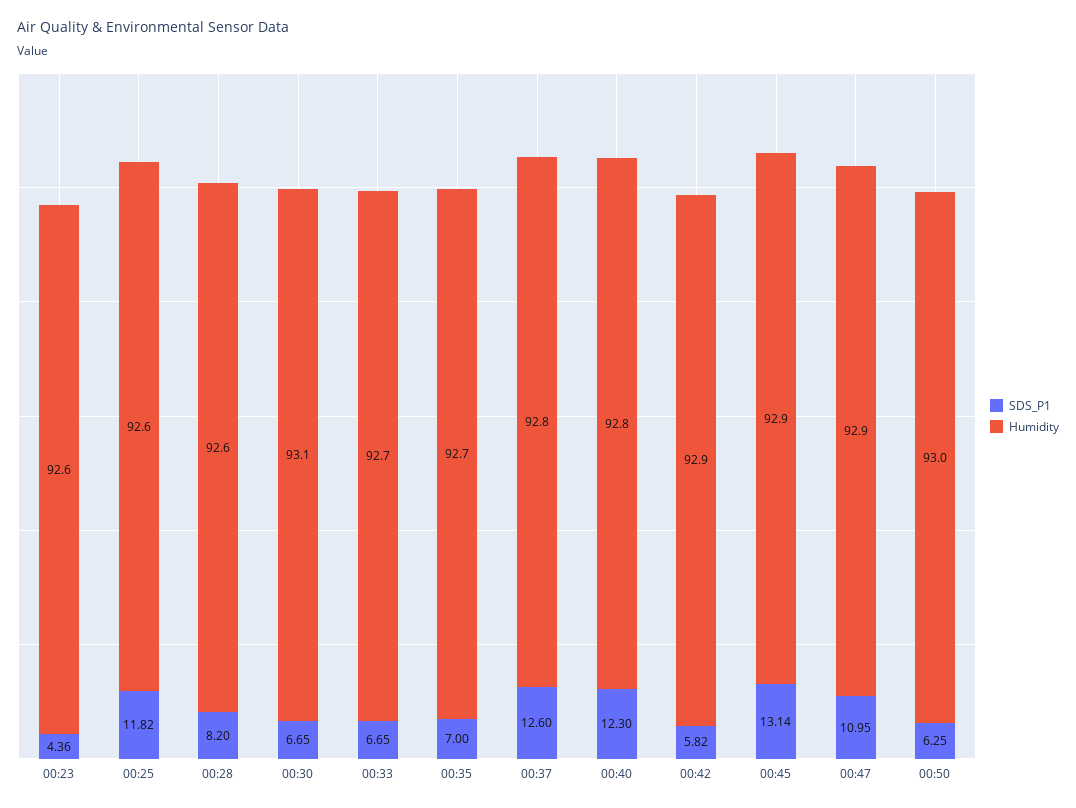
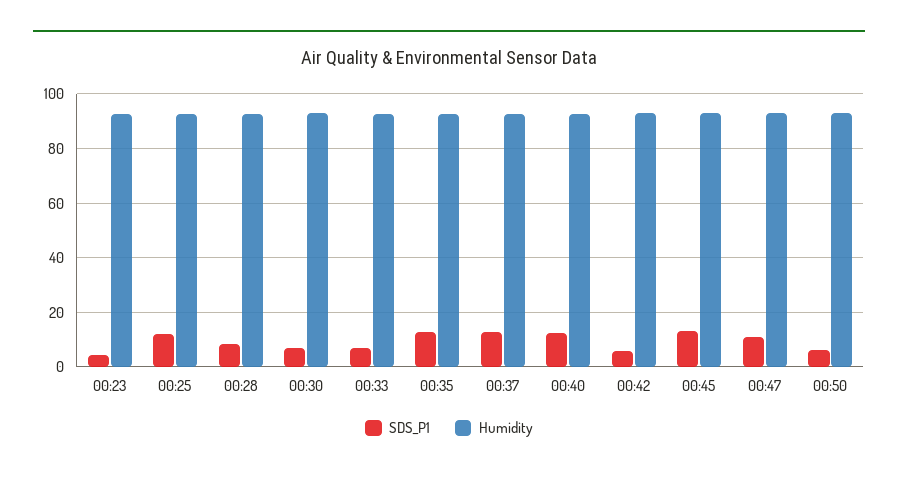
SDS_P1, 00:35: 7 -> 12.5

